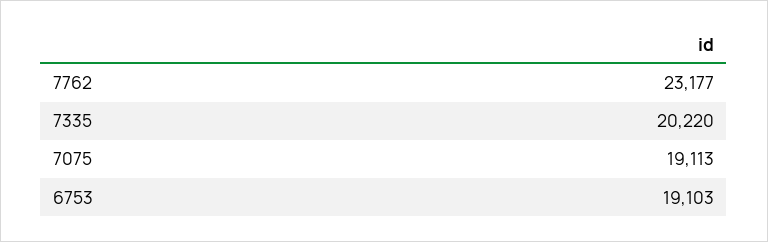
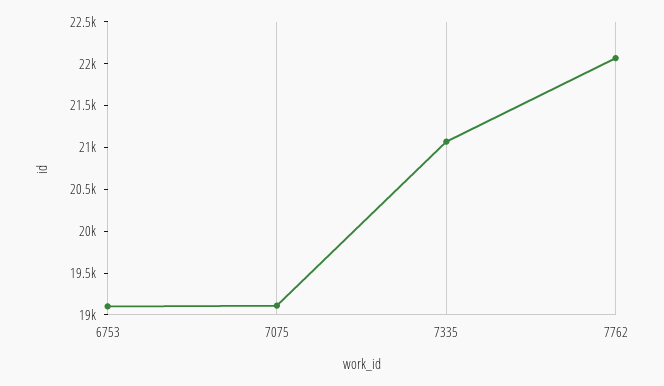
7762: 23177 -> 22100
7335: 20220 -> 21100

